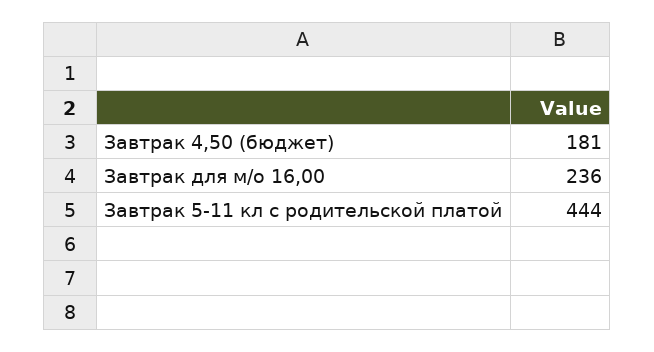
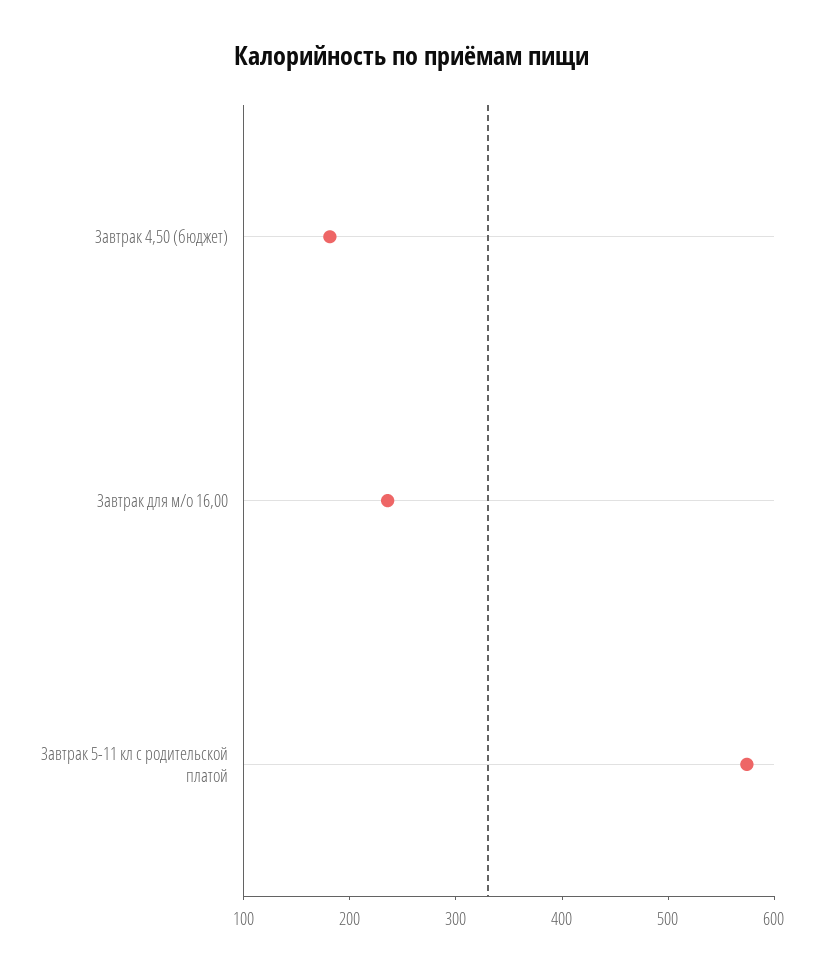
Завтрак 5-11 кл с родительской платой: 444 -> 580

